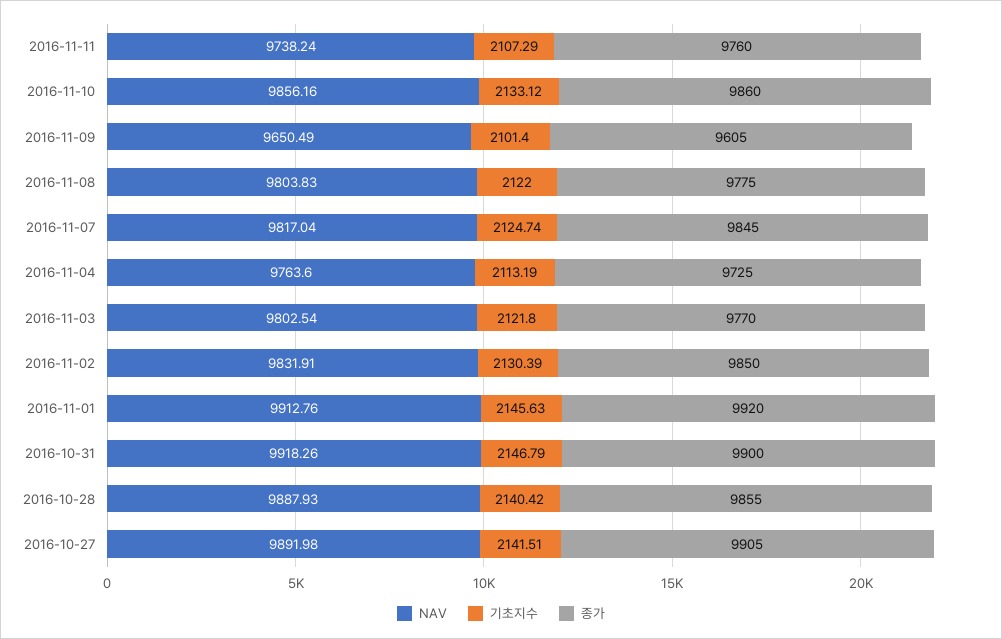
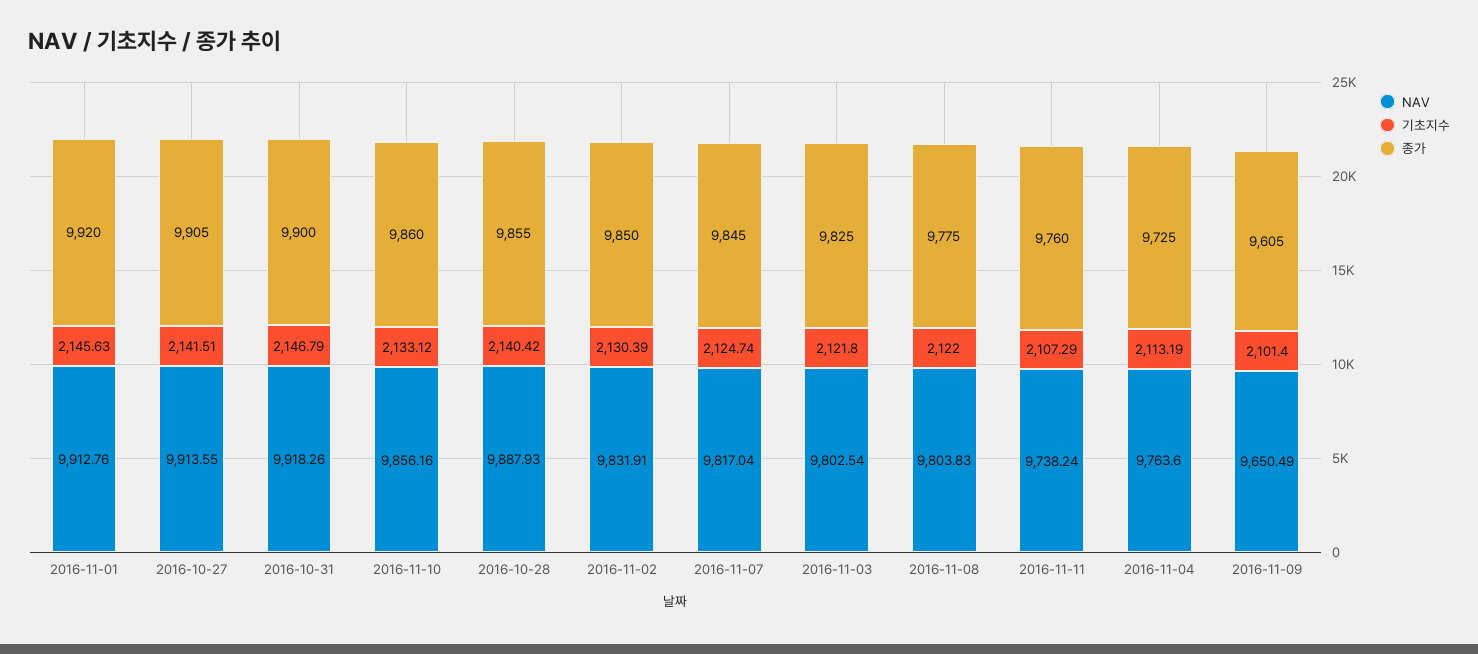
종가, 2016-11-03: 9770 -> 9825
NAV, 2016-10-27: 9891.98 -> 9913.55

